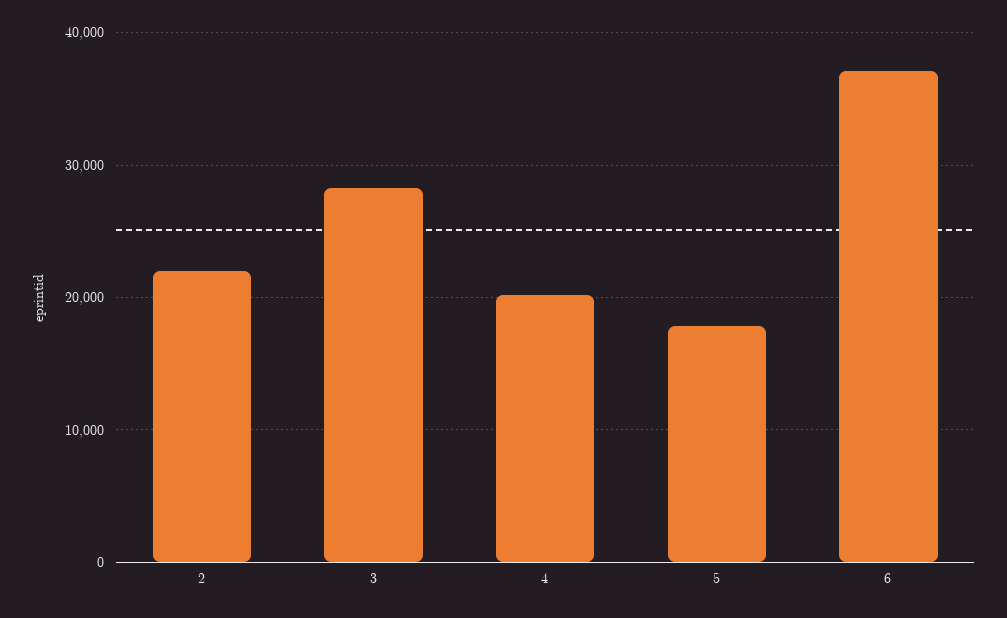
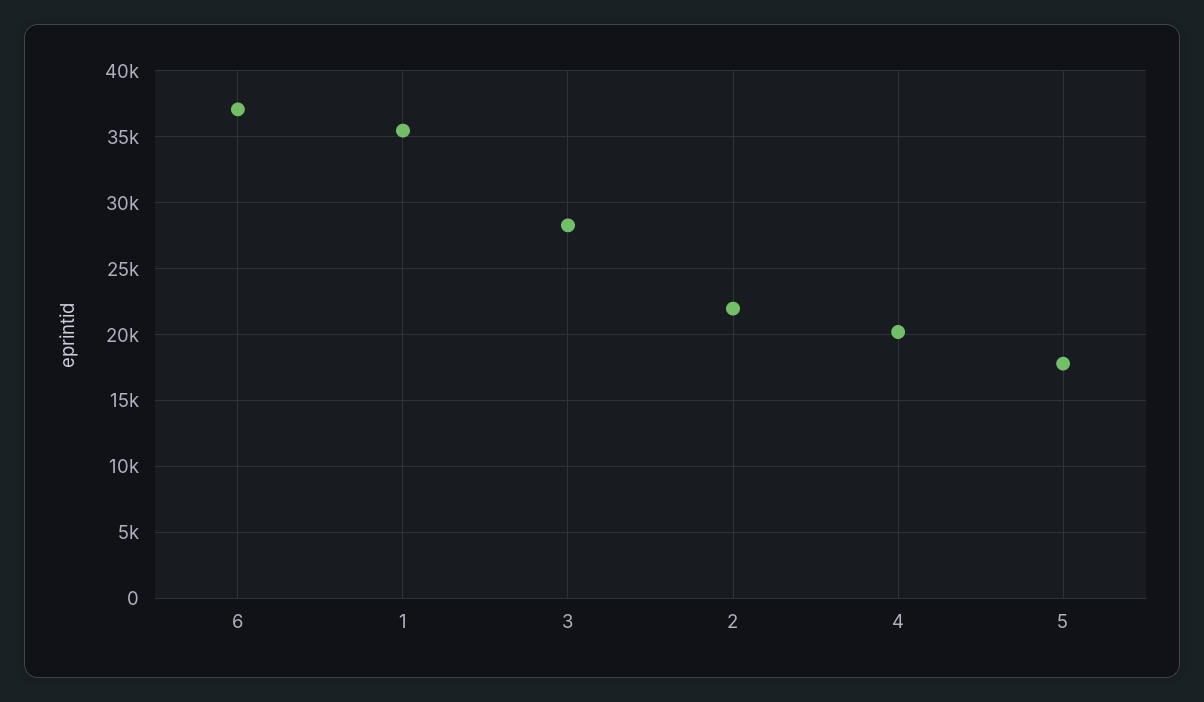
1: none -> 35500

